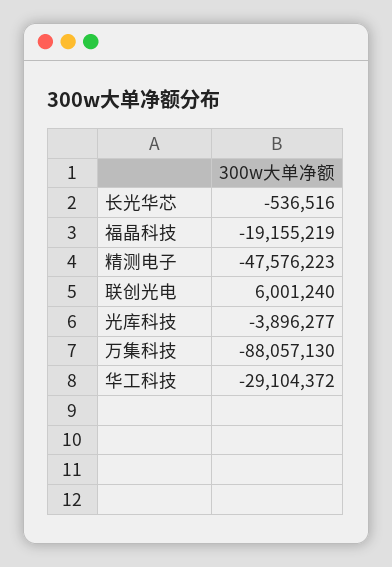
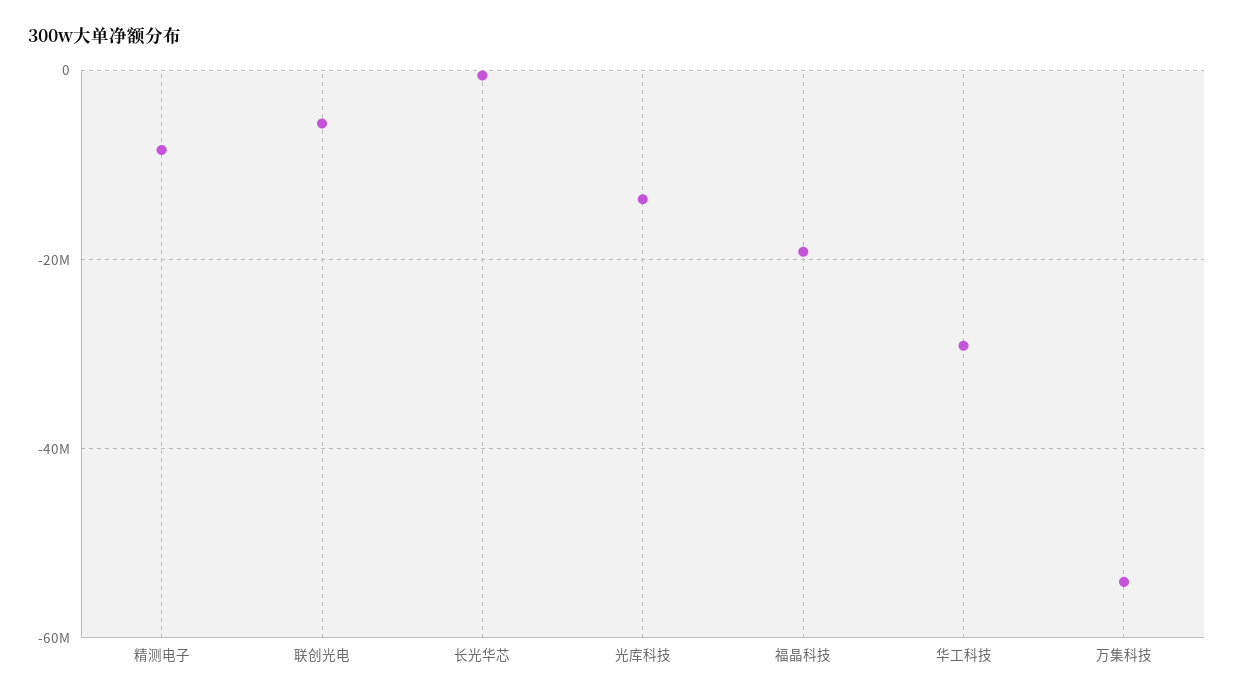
精测电子: -47576223 -> -8000000
联创光电: 6001240 -> -6000000
光库科技: -3896277 -> -14000000
万集科技: -88057130 -> -54000000

